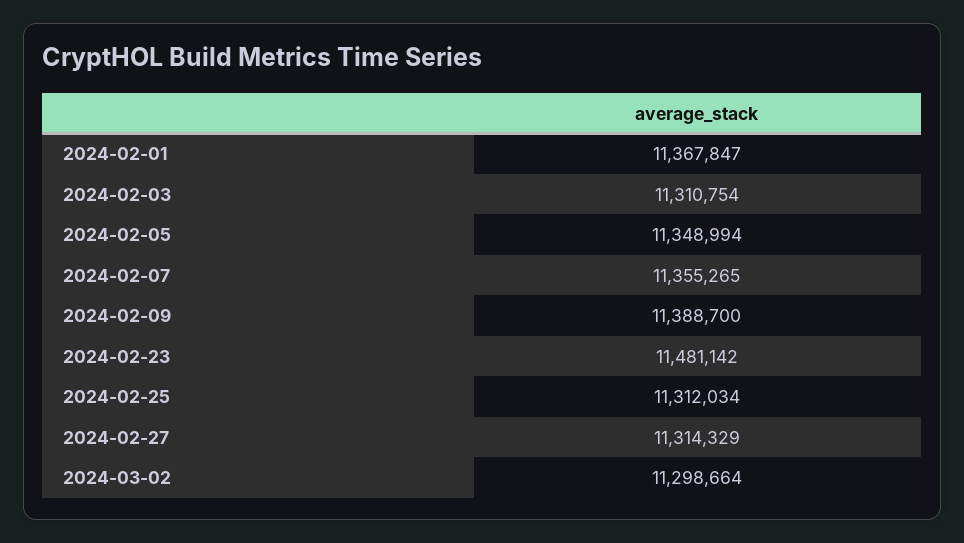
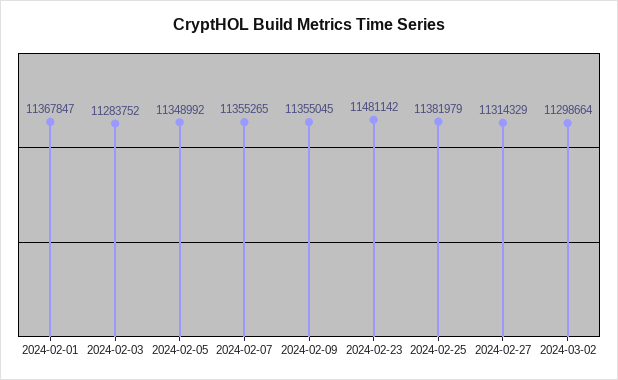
2024-02-03: 11310754 -> 11283752
2024-02-05: 11348994 -> 11348992
2024-02-09: 11388700 -> 11355045
2024-02-25: 11312034 -> 11381979

